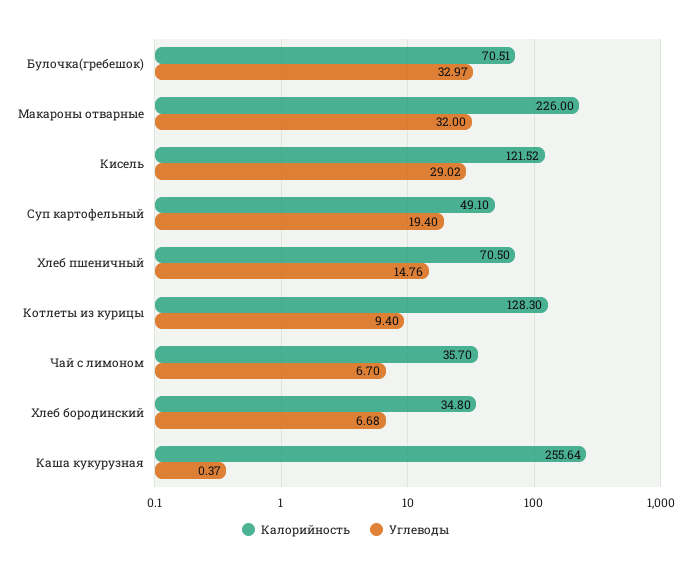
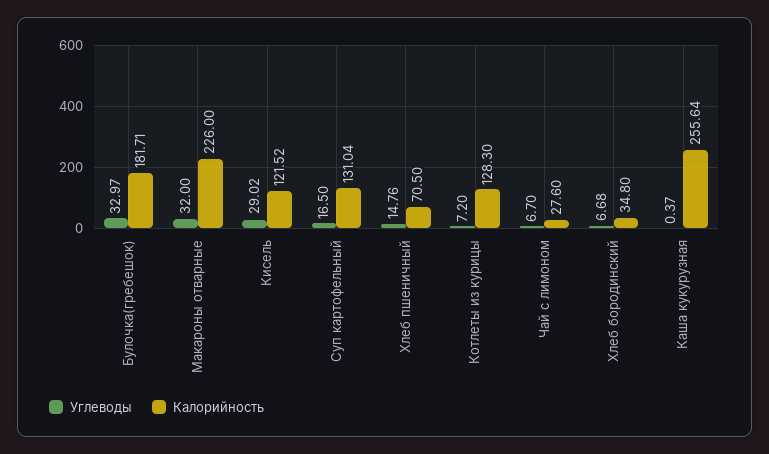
Калорийность, Булочка(гребешок): 70.51 -> 181.71
Калорийность, Суп картофельный: 49.1 -> 131.04
Углеводы, Суп картофельный: 19.4 -> 16.5
Углеводы, Котлеты из курицы: 9.4 -> 7.2
Калорийность, Чай с лимоном: 35.7 -> 27.6

